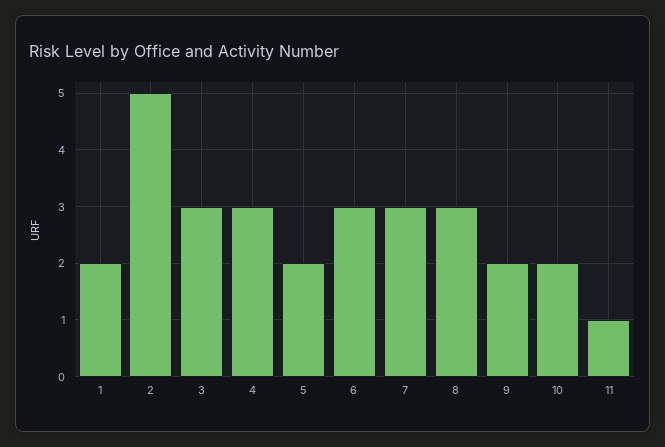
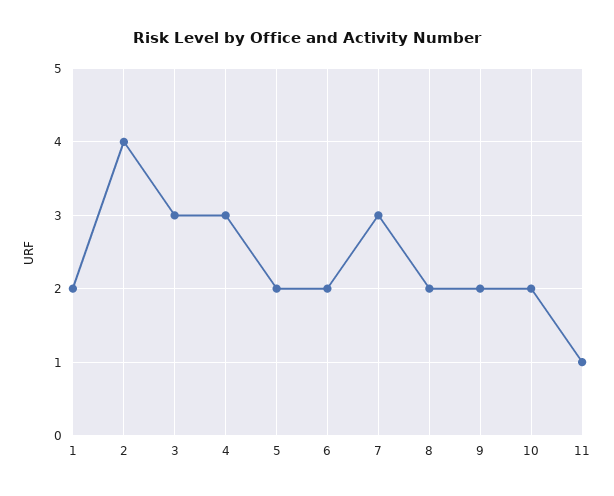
2: 5 -> 4
6: 3 -> 2
8: 3 -> 2

